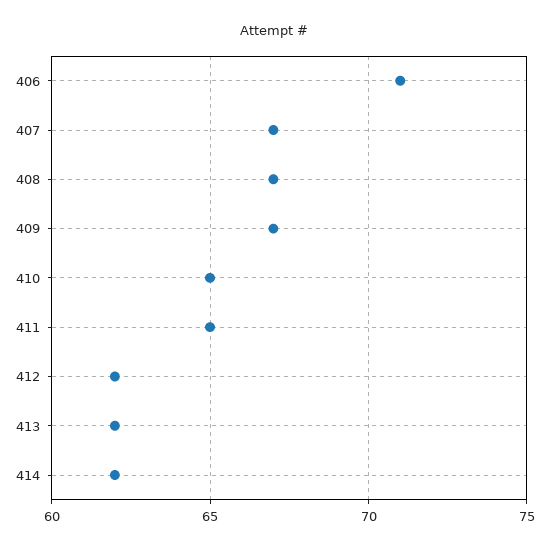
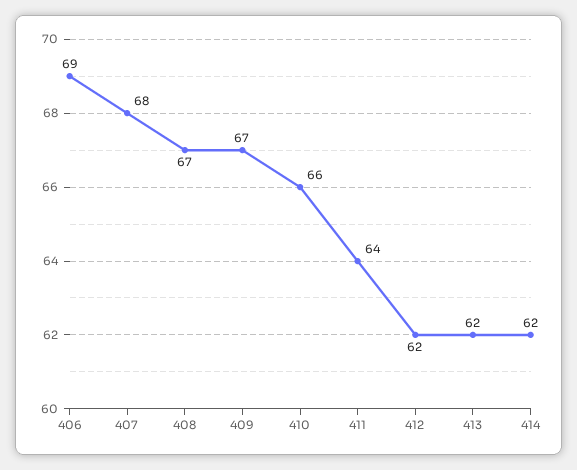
406: 71 -> 69
407: 67 -> 68
410: 65 -> 66
411: 65 -> 64

